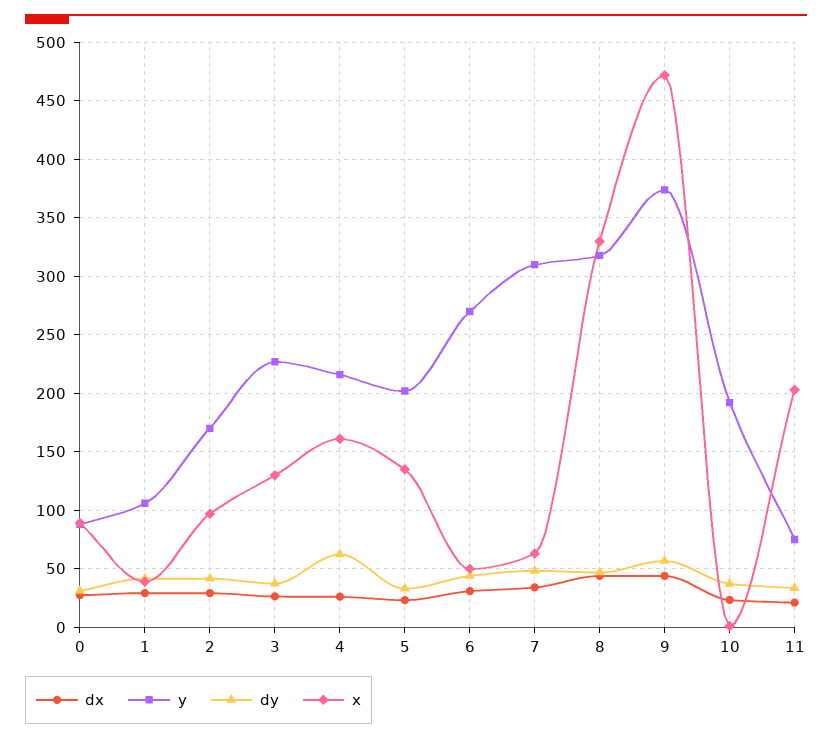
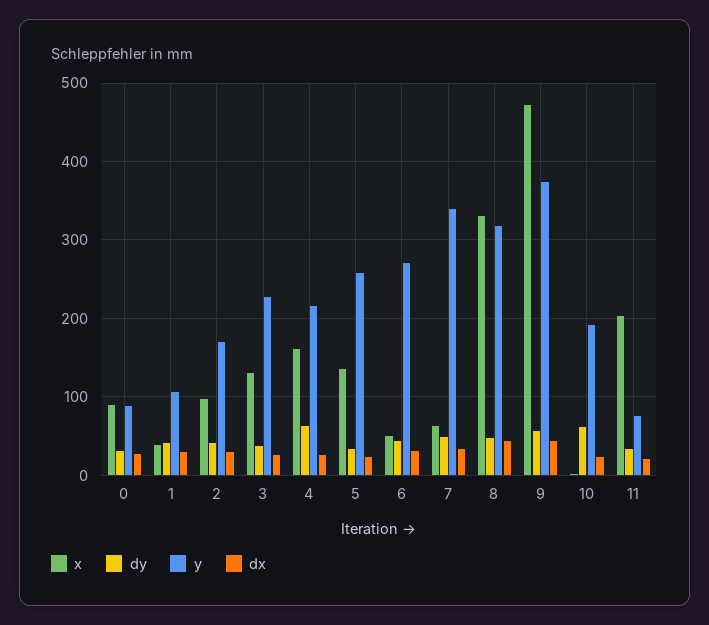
y, 5: 200 -> 260
y, 7: 310 -> 340
dy, 10: 40 -> 60

